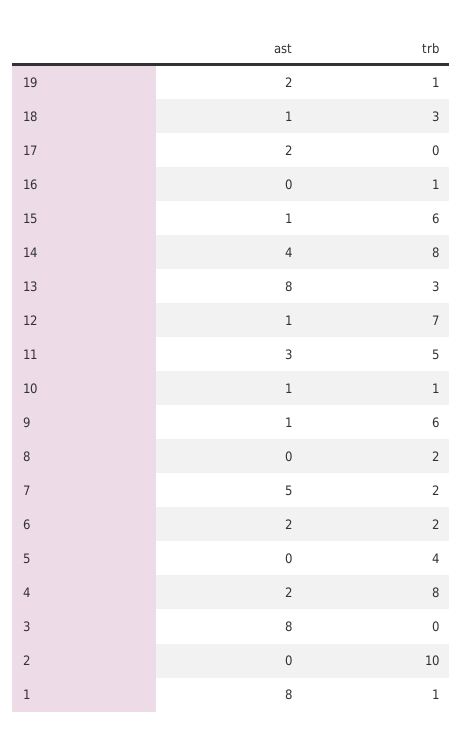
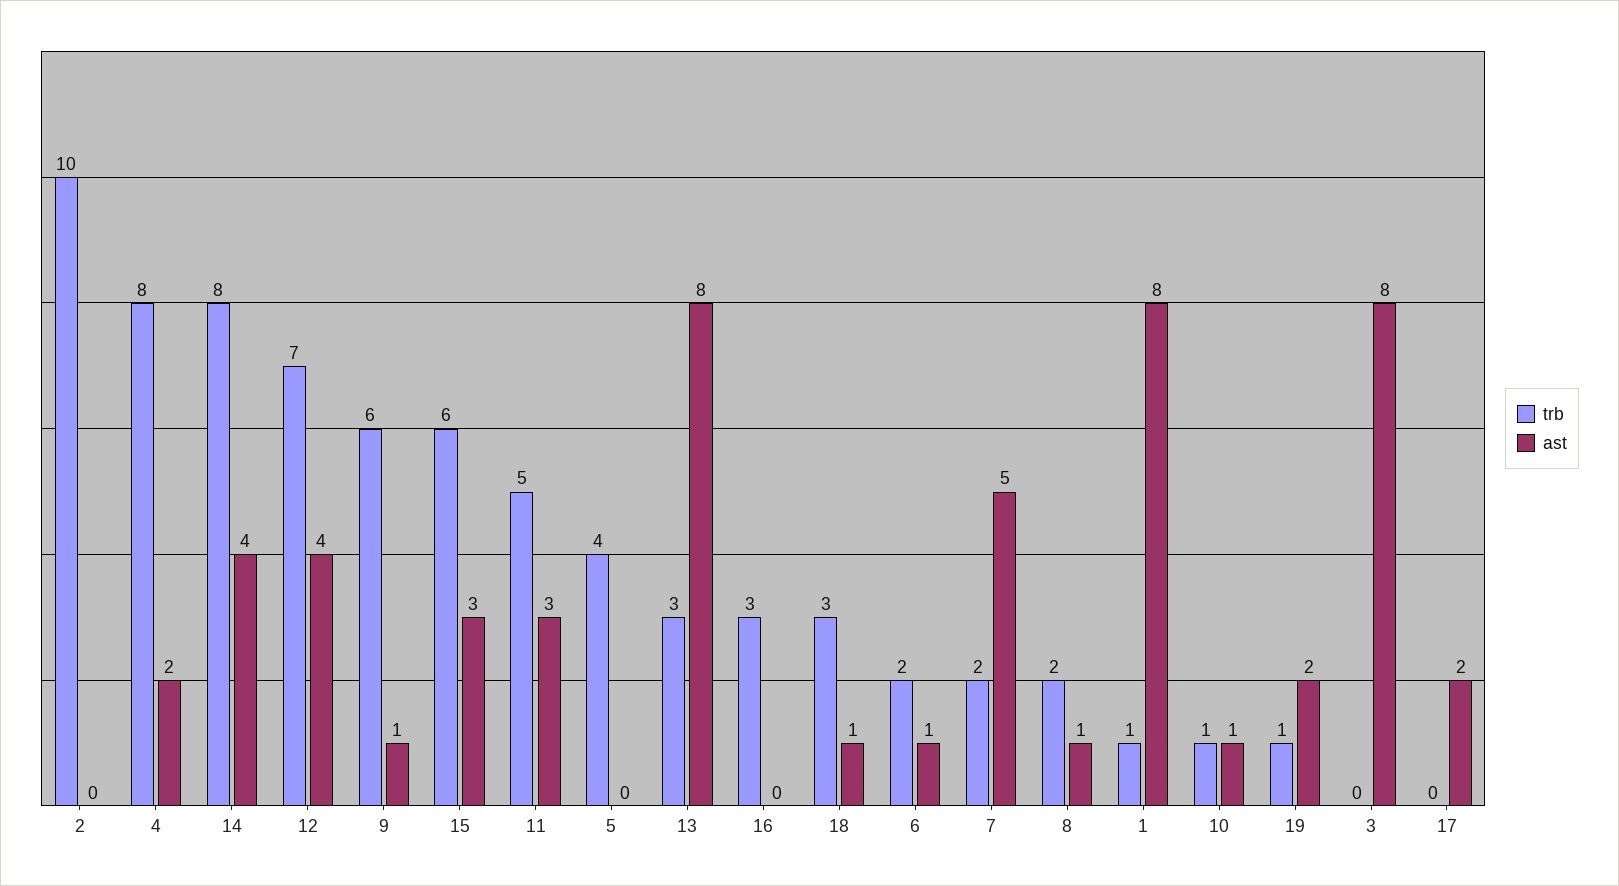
trb, 16: 1 -> 3
ast, 15: 1 -> 3
ast, 12: 1 -> 4
ast, 8: 0 -> 1
ast, 6: 2 -> 1

